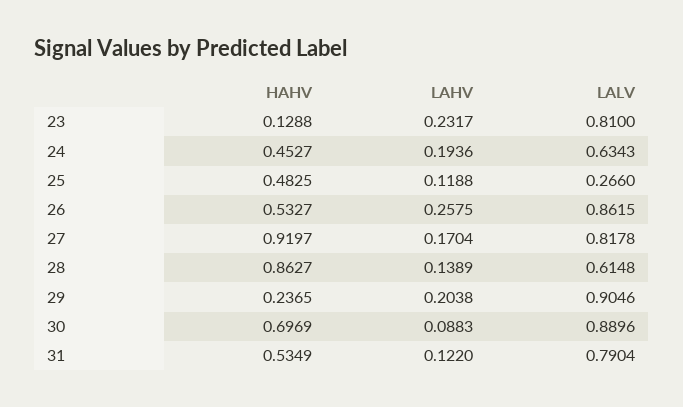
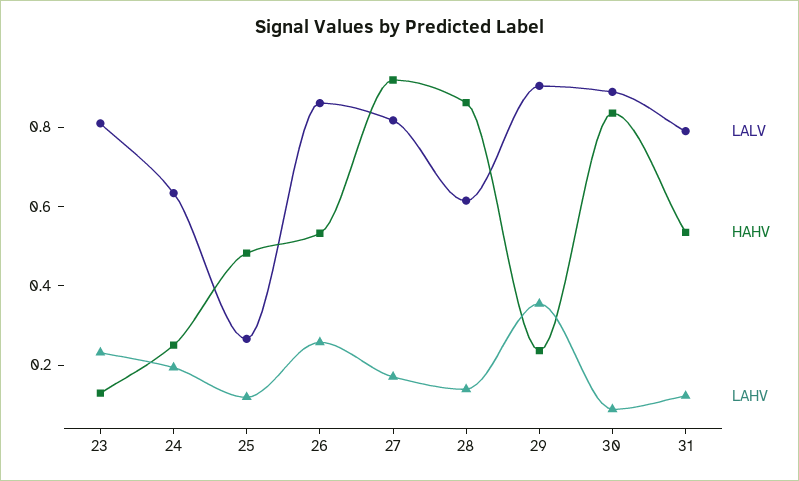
HAHV, 24: 0.4527 -> 0.25
LAHV, 29: 0.2038 -> 0.35
HAHV, 30: 0.6969 -> 0.85

